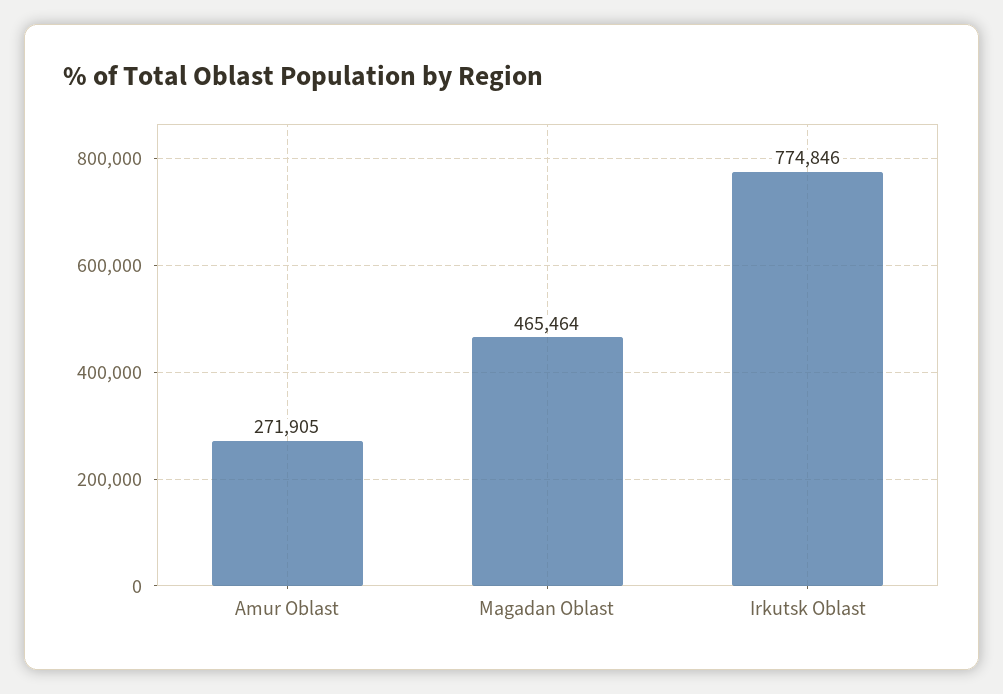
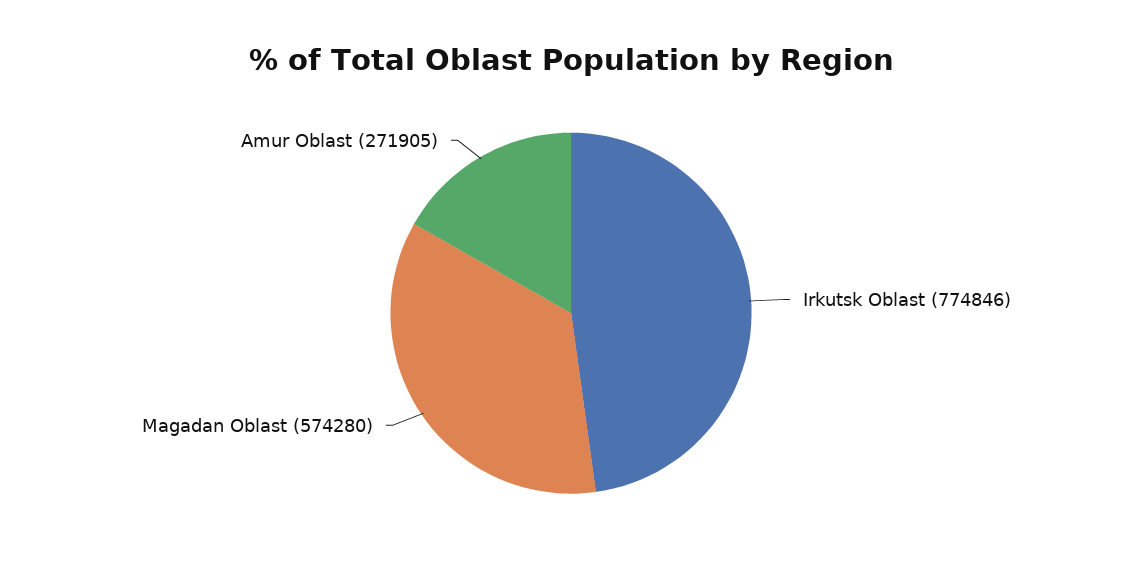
Magadan Oblast: 465464 -> 574280

